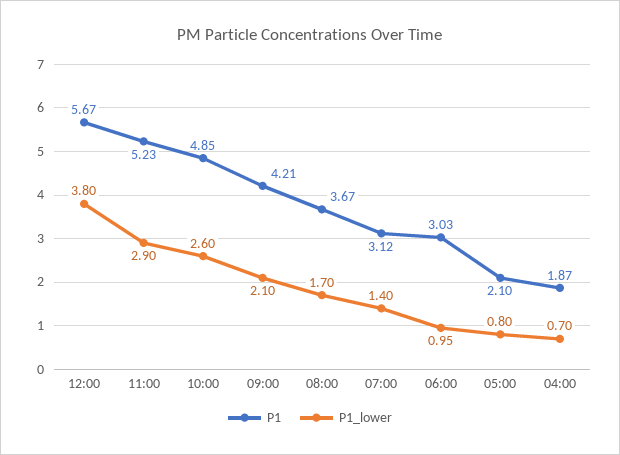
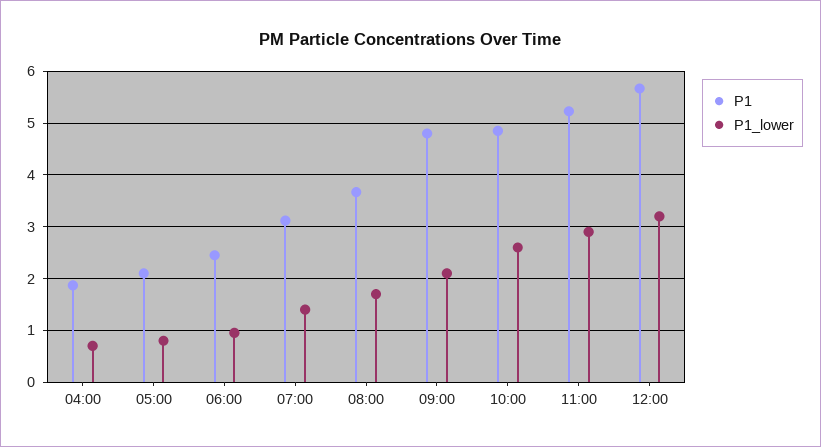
P1_lower, 12:00: 3.8 -> 3.2
P1, 09:00: 4.21 -> 4.8
P1, 06:00: 3.03 -> 2.4

